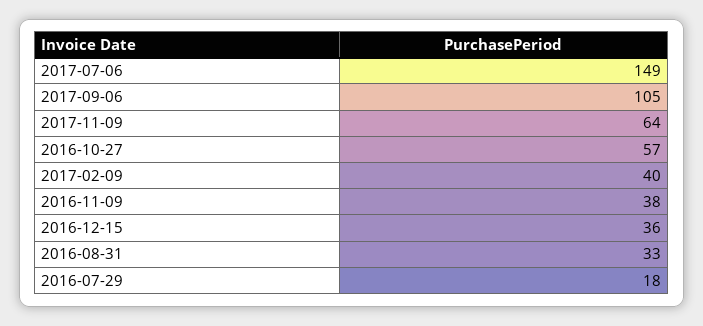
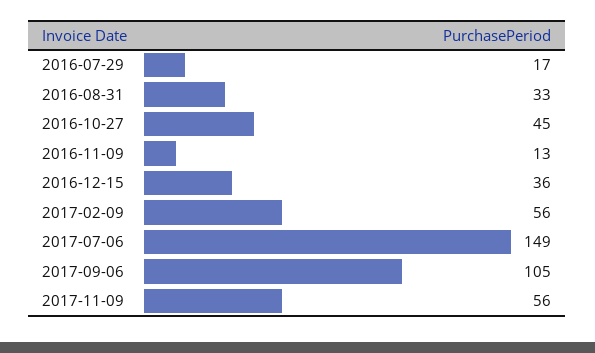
2017-11-09: 64 -> 56
2016-10-27: 57 -> 45
2017-02-09: 40 -> 56
2016-11-09: 38 -> 13
2016-07-29: 18 -> 17

